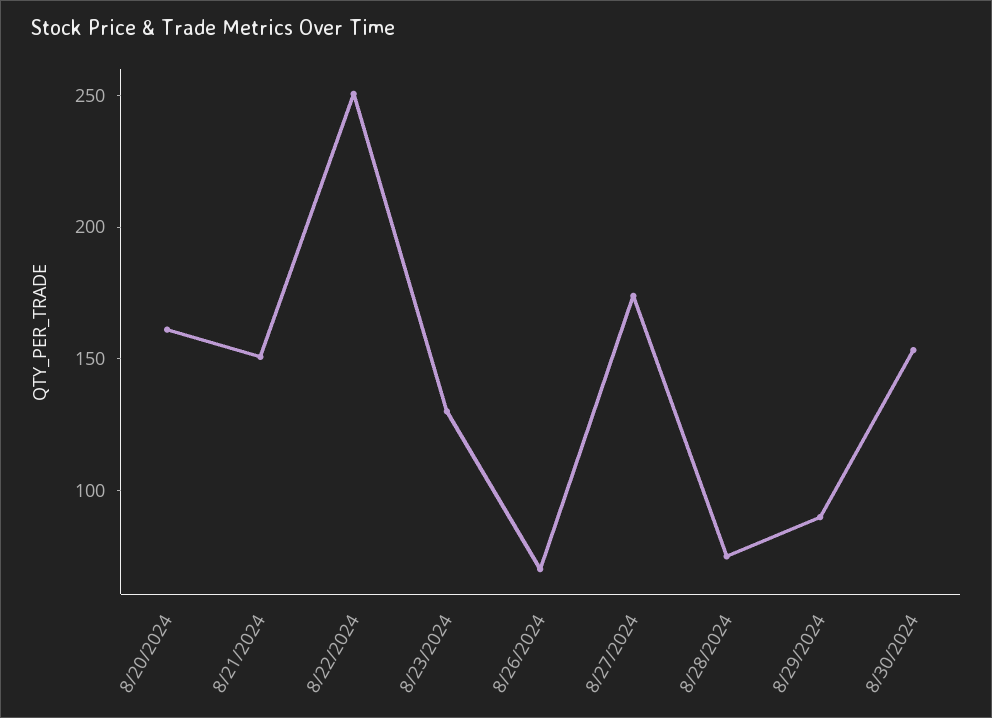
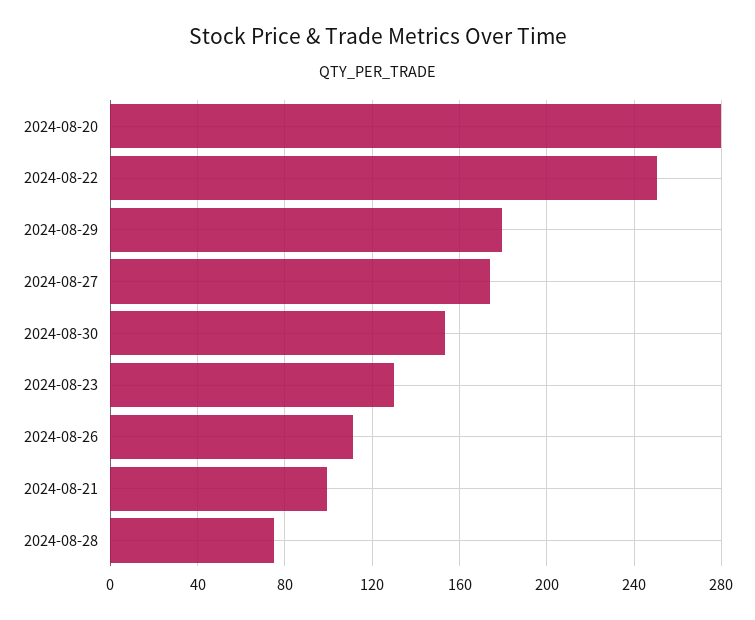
8/20/2024: 160 -> 280
8/21/2024: 150 -> 100
8/26/2024: 70 -> 110
8/29/2024: 90 -> 180

